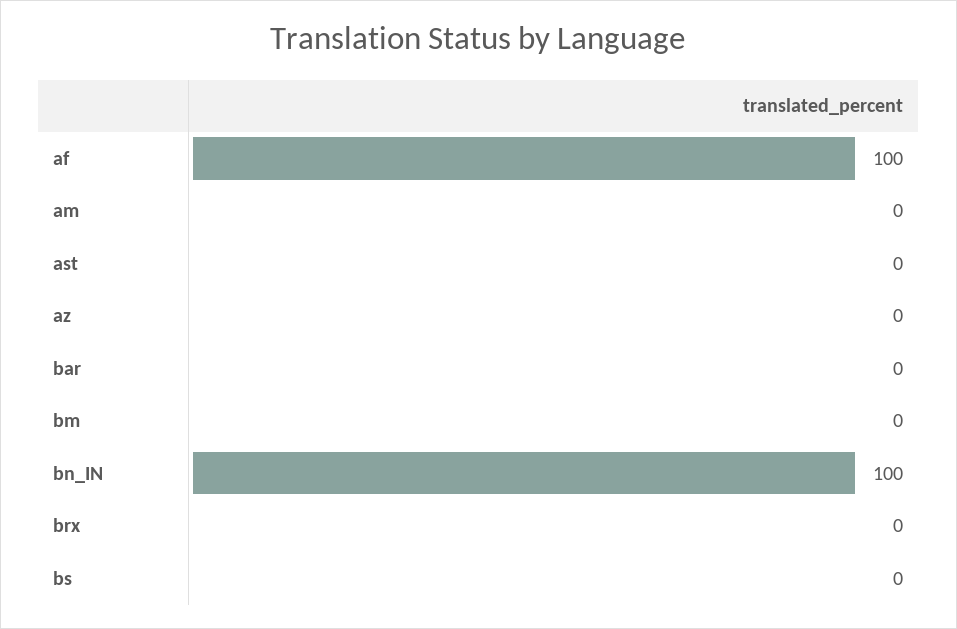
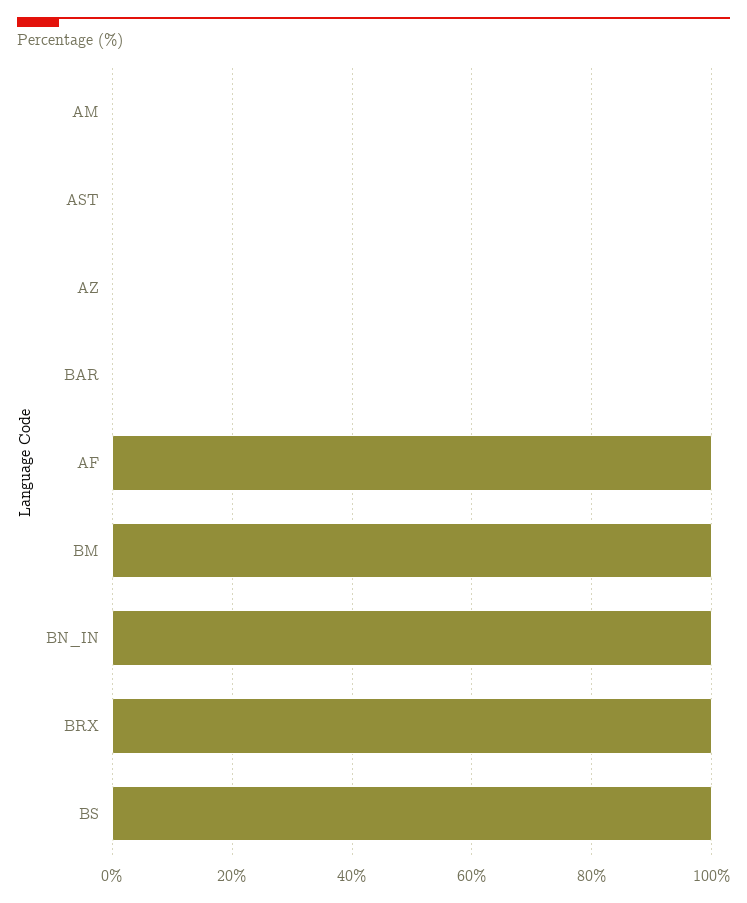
bm: 0 -> 100
brx: 0 -> 100
bs: 0 -> 100

